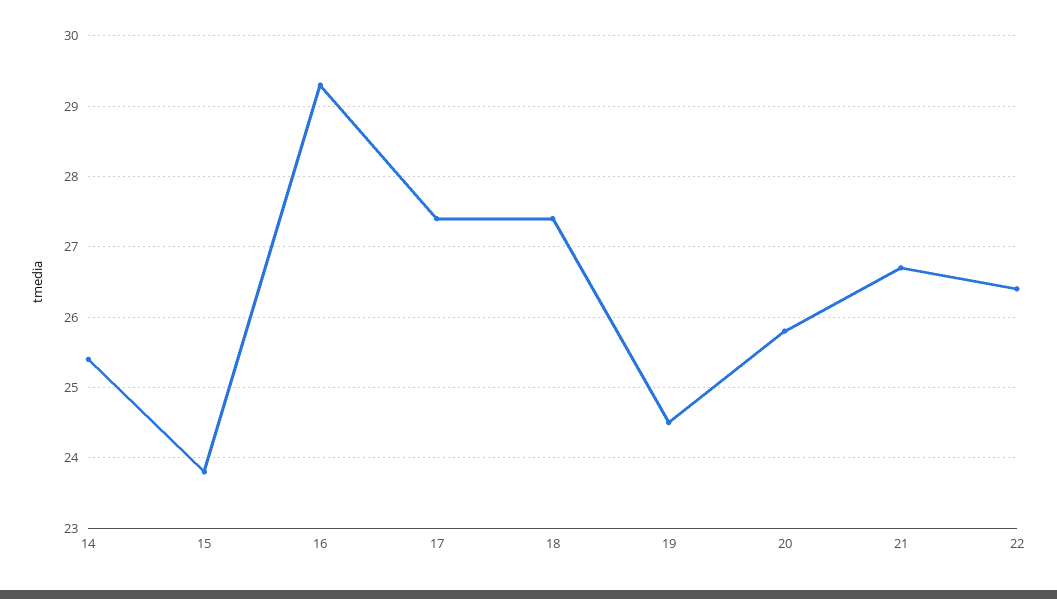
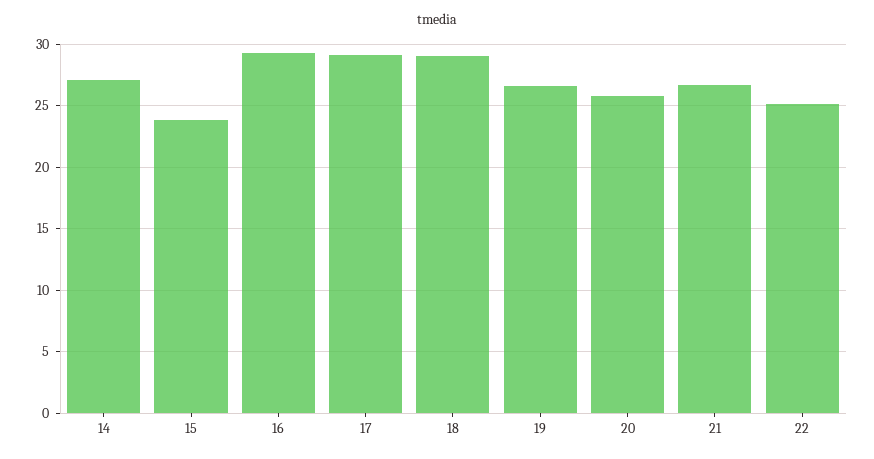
14: 25.4 -> 27
17: 27.4 -> 29
18: 27.4 -> 29
19: 24.5 -> 26.5
22: 26.4 -> 25

